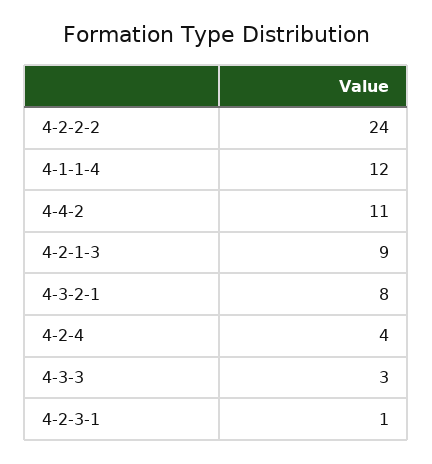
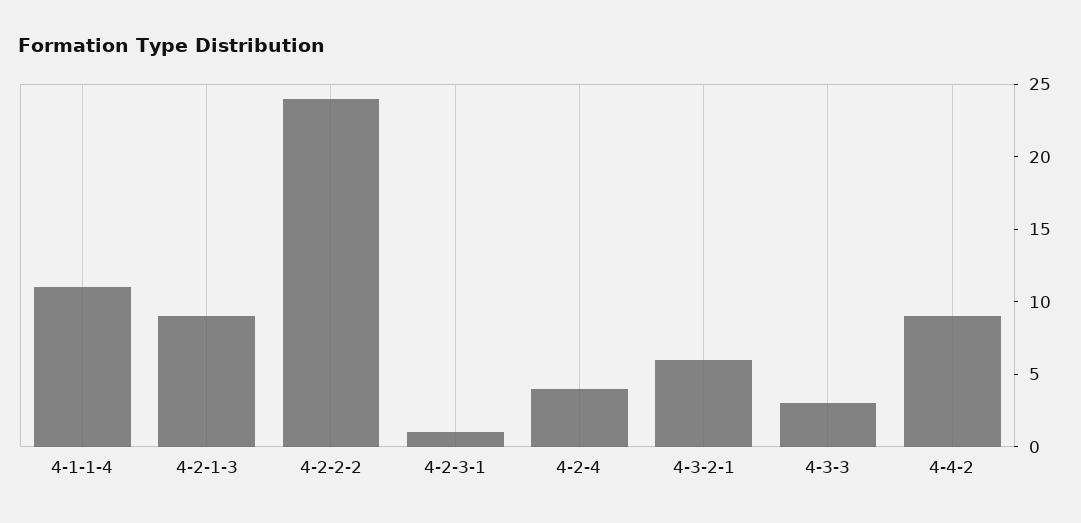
4-1-1-4: 12 -> 11
4-4-2: 11 -> 9
4-3-2-1: 8 -> 6

